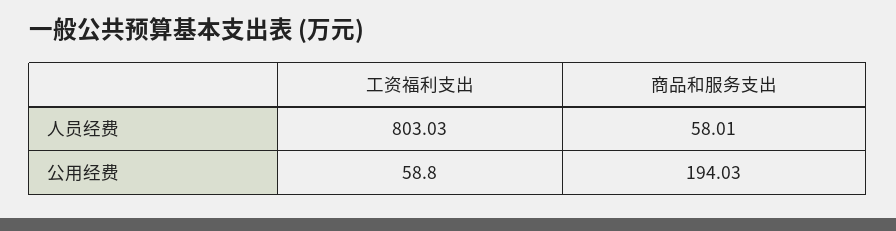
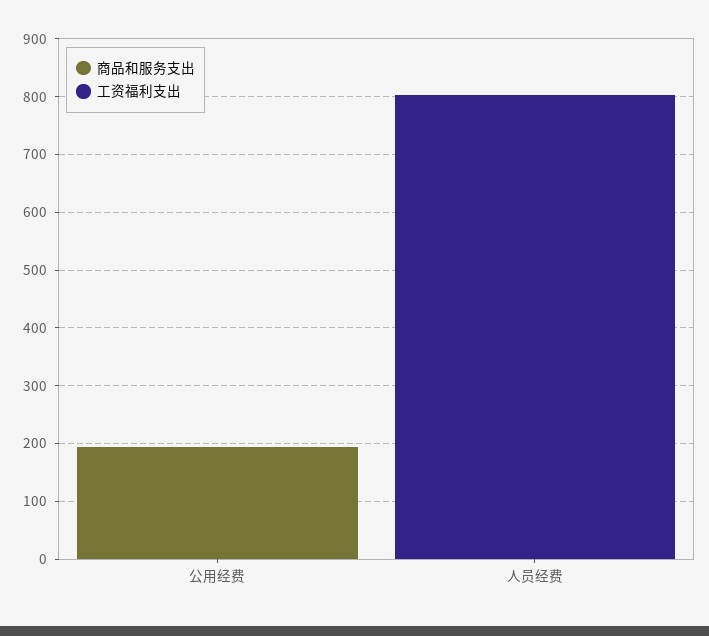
商品和服务支出, 人员经费: 58.01 -> 0
工资福利支出, 公用经费: 58.8 -> 0

